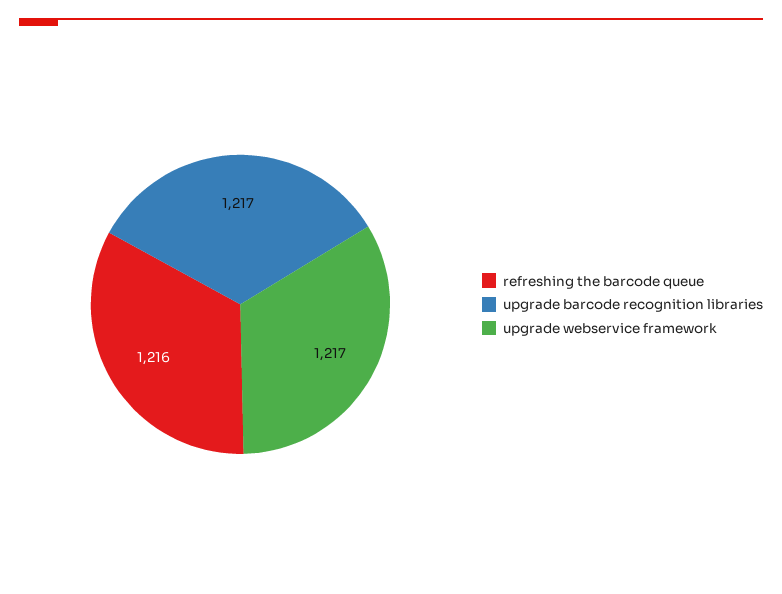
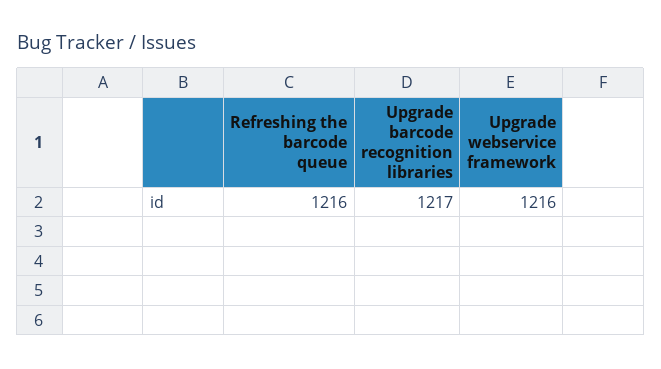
upgrade webservice framework: 1217 -> 1216

